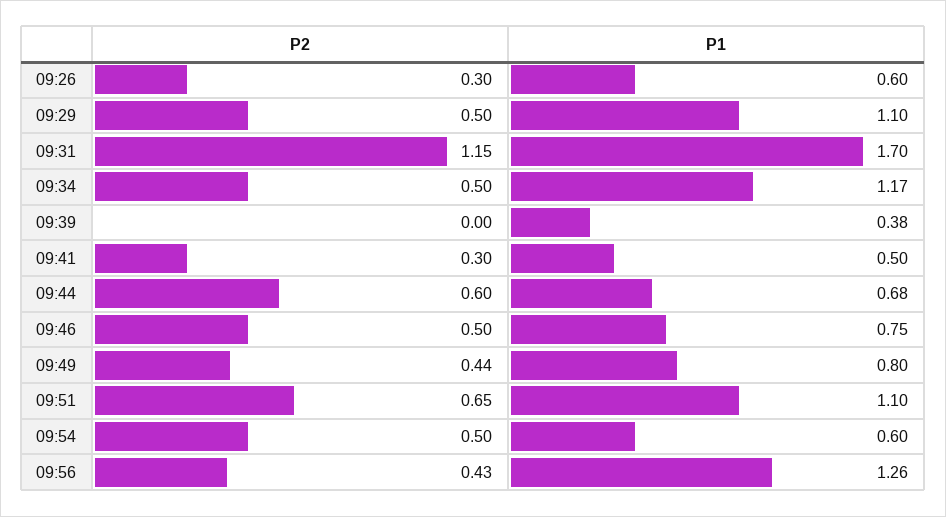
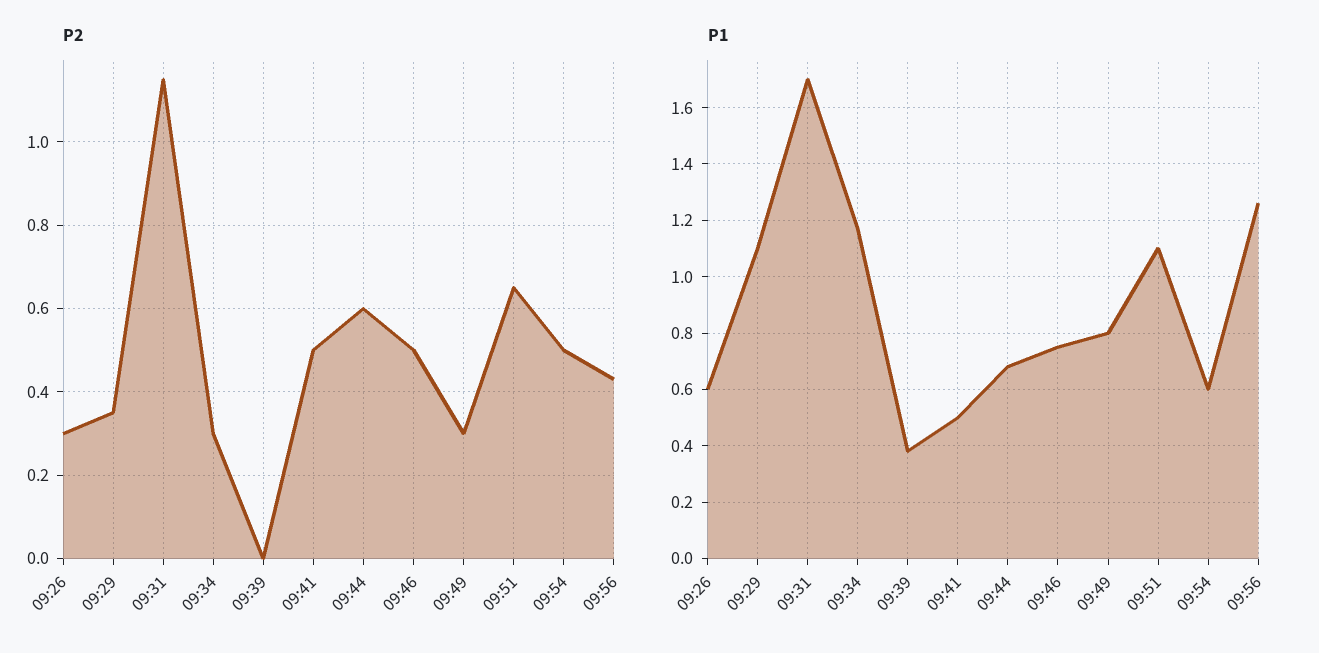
P2, 09:29: 0.5 -> 0.35
P2, 09:34: 0.5 -> 0.3
P2, 09:41: 0.3 -> 0.5
P2, 09:49: 0.44 -> 0.3

